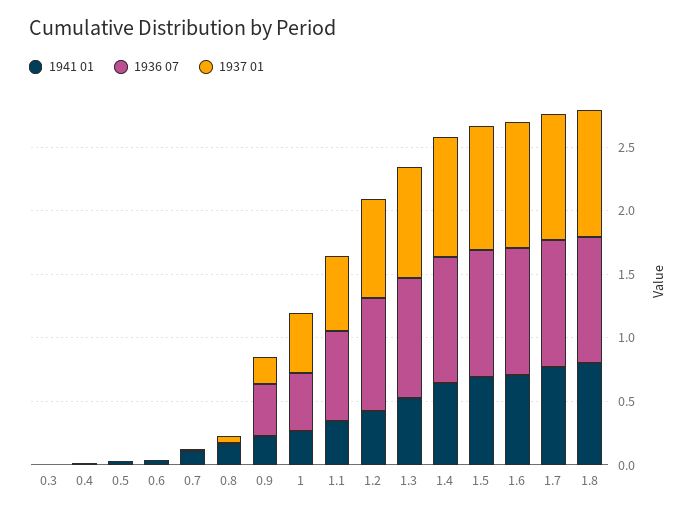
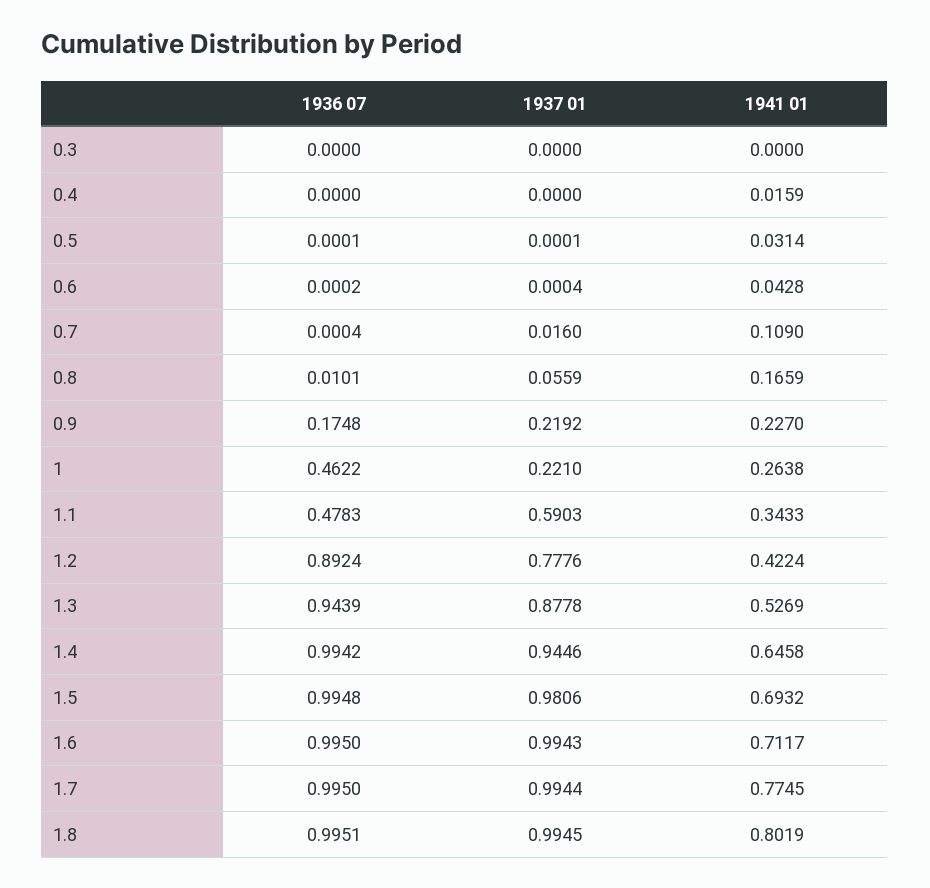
1936 07, 0.9: 0.4 -> 0.1748
1937 01, 1: 0.5 -> 0.221
1936 07, 1.1: 0.7 -> 0.4783

